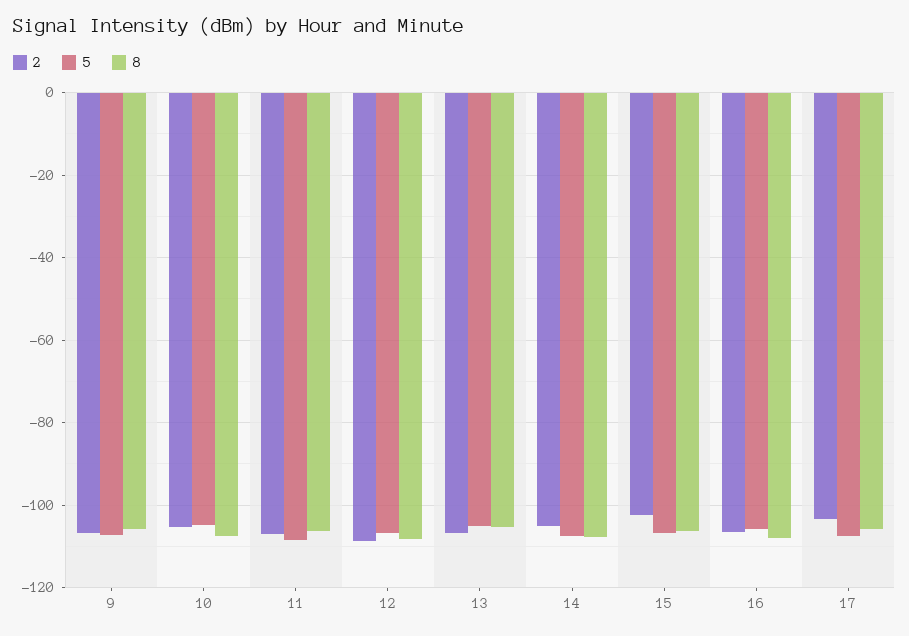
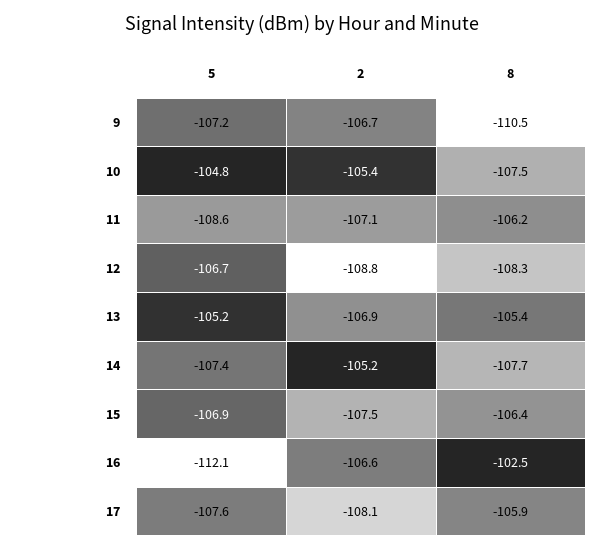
8, 9: -106 -> -110.5
2, 15: -102 -> -107.5
5, 16: -106 -> -112.1
8, 16: -108 -> -102.5
2, 17: -104 -> -108.1

